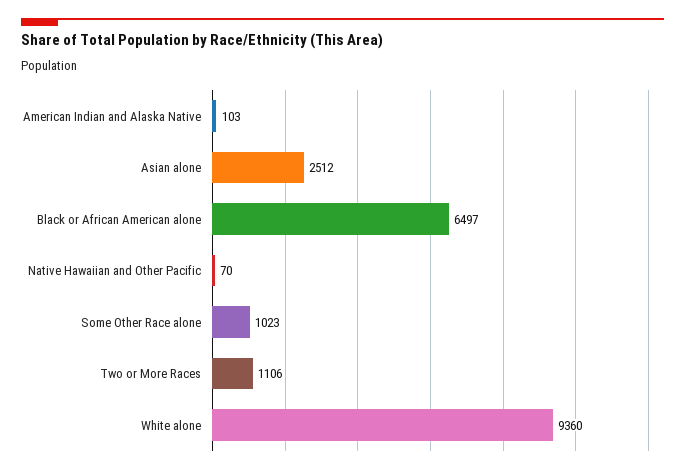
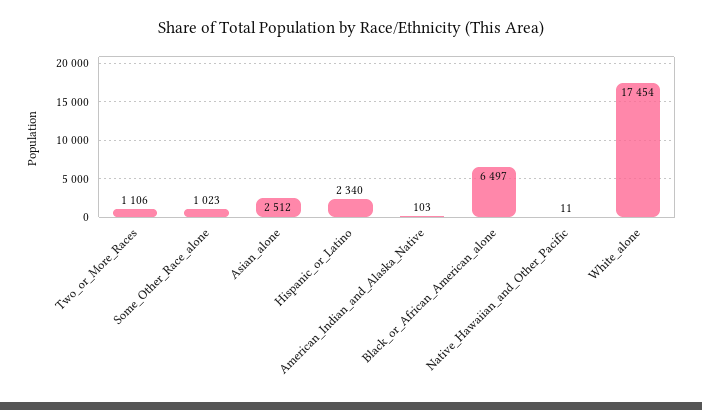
Native Hawaiian and Other Pacific: 70 -> 11
White alone: 9360 -> 17454
Hispanic_or_Latino: none -> 2340

